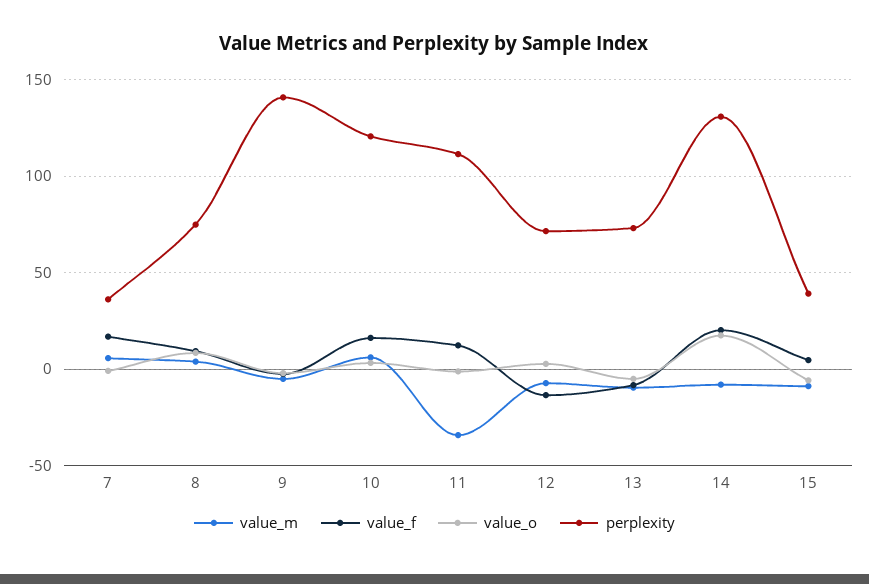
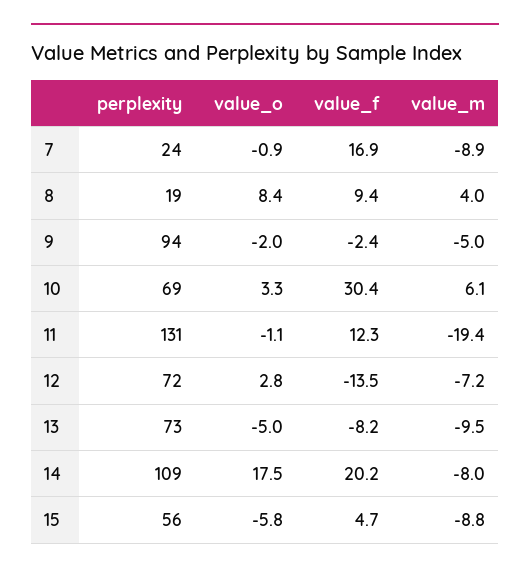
value_m, 7: 5 -> -8.9
perplexity, 7: 35 -> 24
perplexity, 8: 75 -> 19
perplexity, 9: 140 -> 94
value_f, 10: 15 -> 30.4
perplexity, 10: 120 -> 69
value_m, 11: -35 -> -19.4
perplexity, 11: 110 -> 131
perplexity, 14: 130 -> 109
perplexity, 15: 40 -> 56

